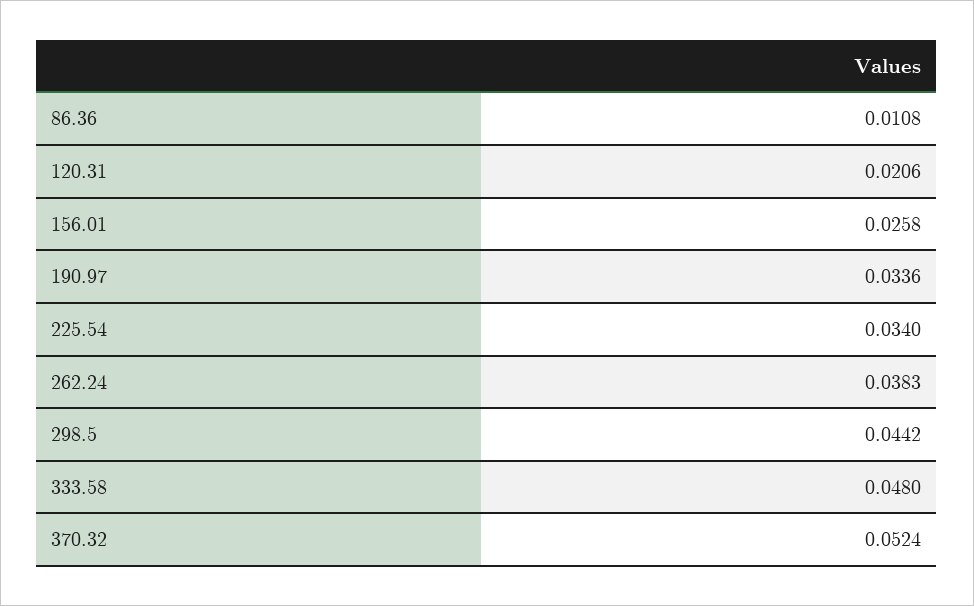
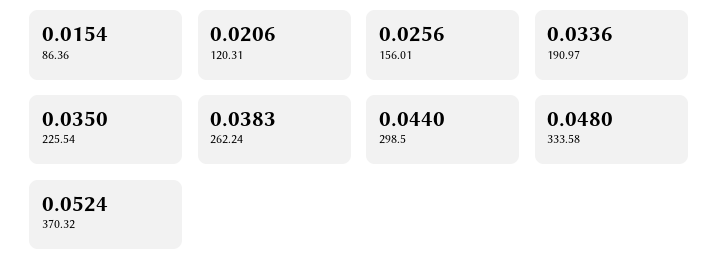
86.36: 0.0108 -> 0.0154
156.01: 0.0258 -> 0.0256
225.54: 0.034 -> 0.035
298.5: 0.0442 -> 0.044

